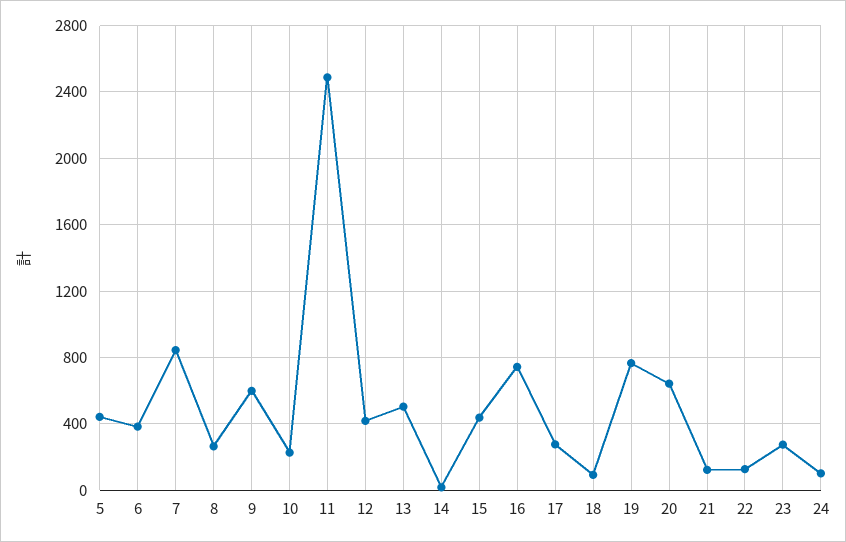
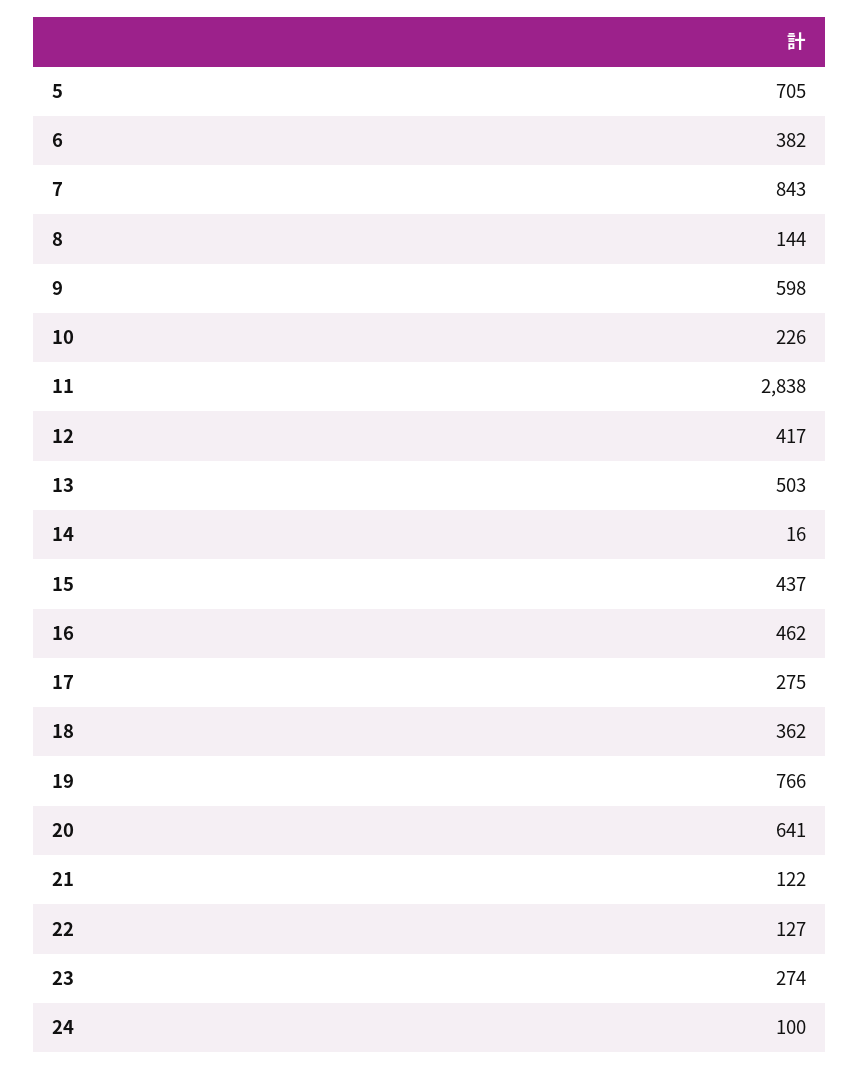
5: 450 -> 705
8: 250 -> 144
11: 2500 -> 2838
16: 750 -> 462
18: 100 -> 362

